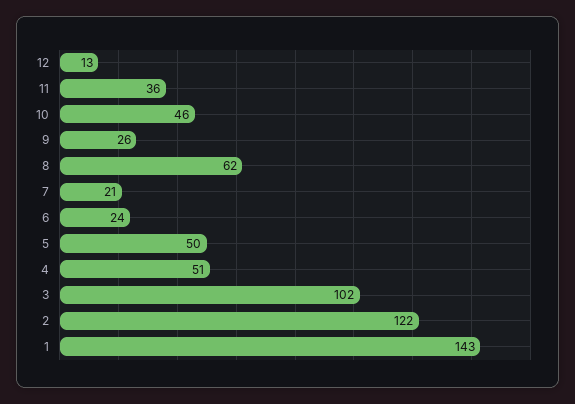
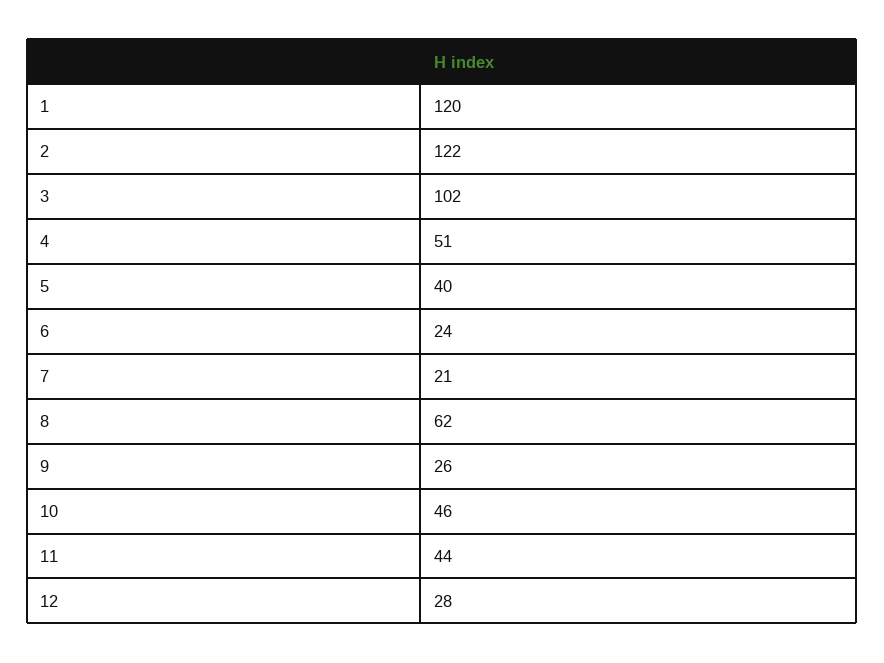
12: 13 -> 28
11: 36 -> 44
5: 50 -> 40
1: 143 -> 120

